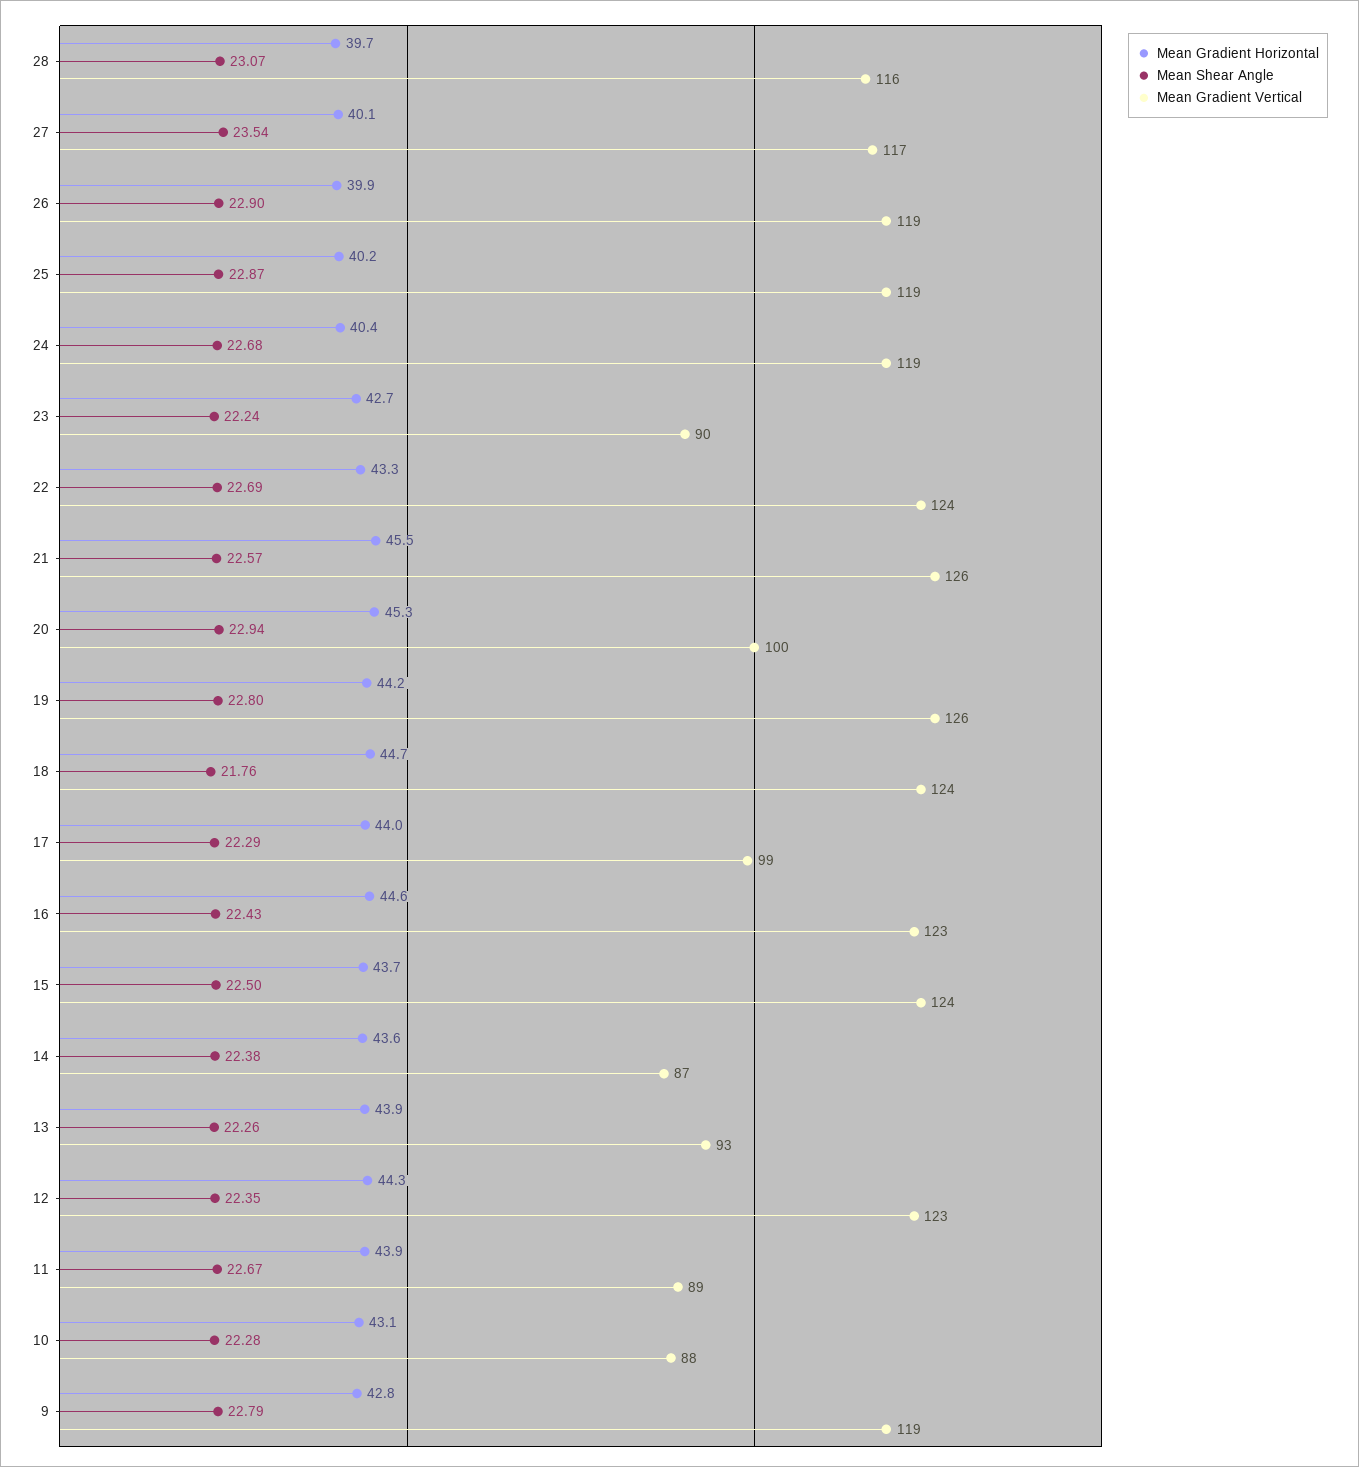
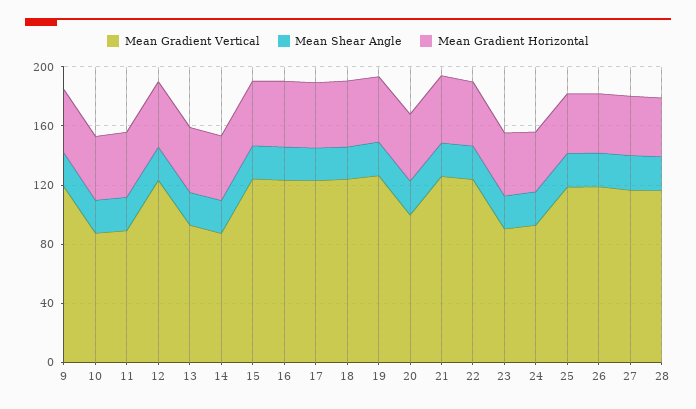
Mean Gradient Vertical, 24: 119 -> 90
Mean Gradient Vertical, 17: 99 -> 120

